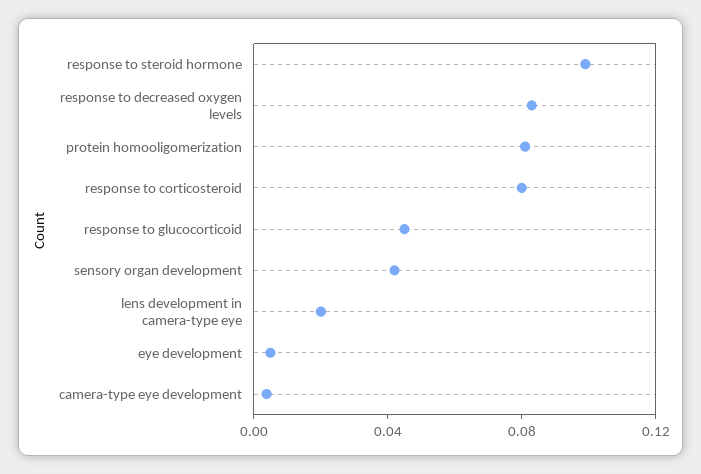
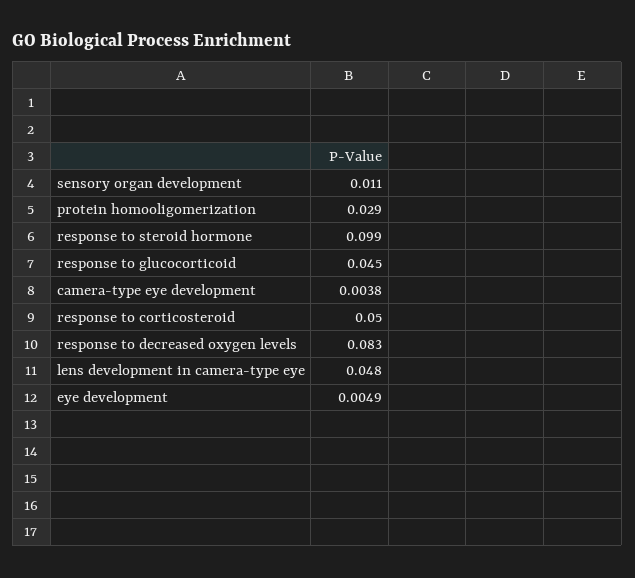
protein homooligomerization: 0.08 -> 0.029
response to corticosteroid: 0.08 -> 0.05
sensory organ development: 0.04 -> 0.011
lens development in camera-type eye: 0.02 -> 0.048

